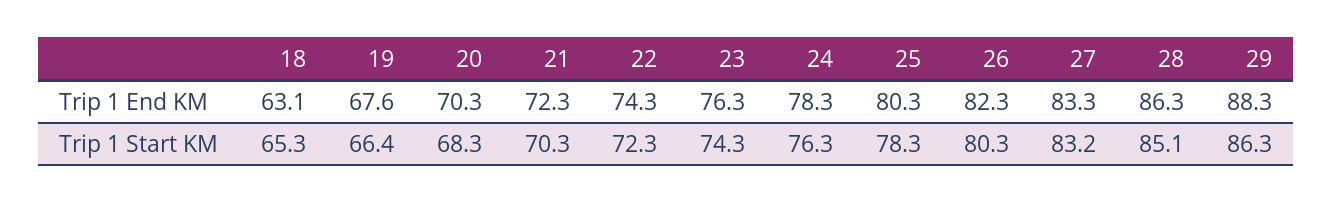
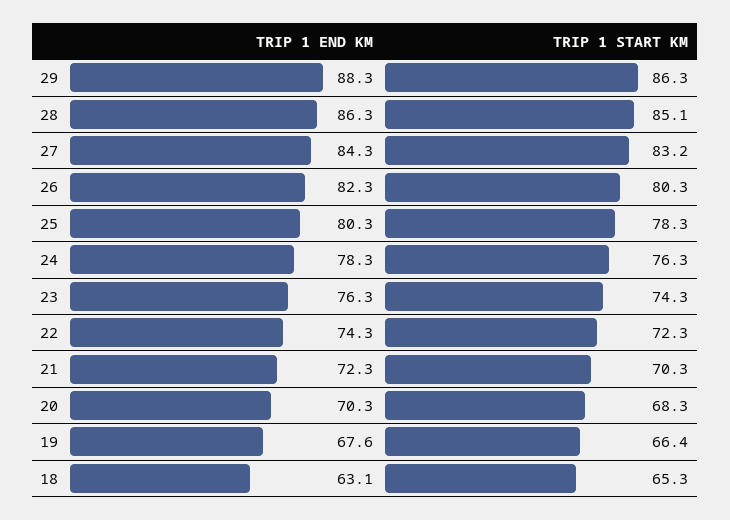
27, Trip 1 End KM: 83.3 -> 84.3

